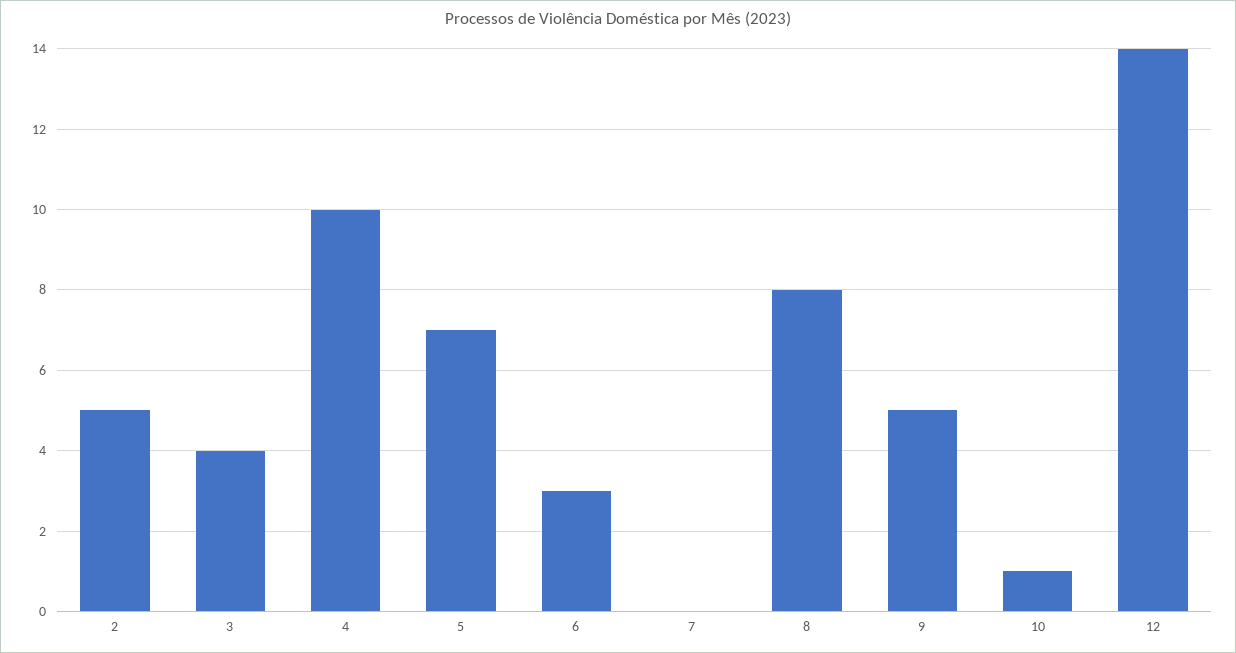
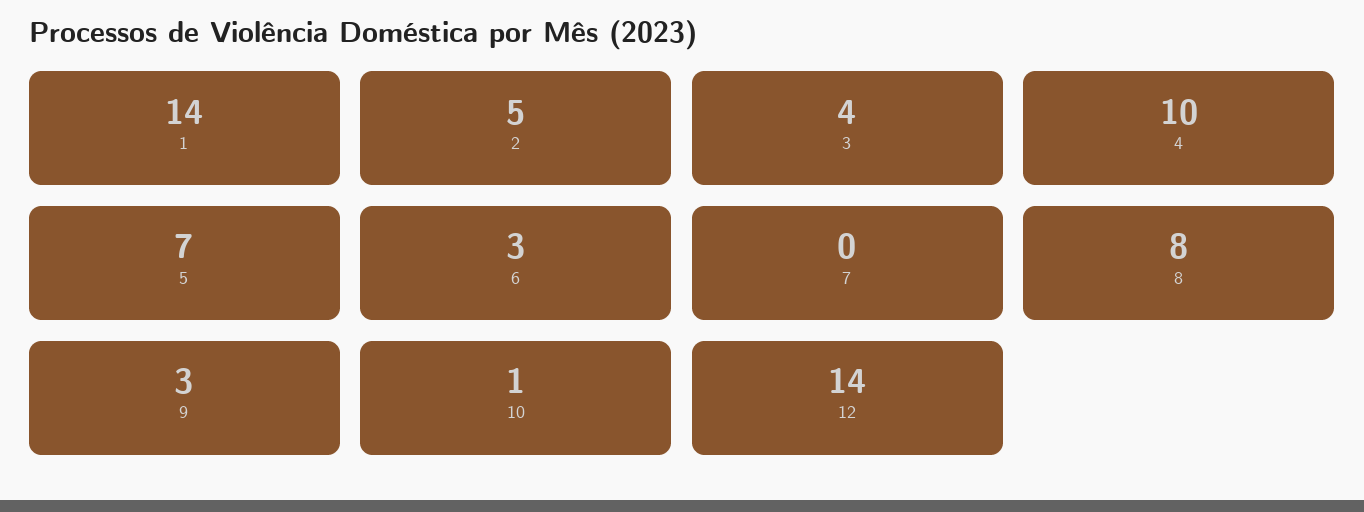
9: 5 -> 3
1: none -> 14

